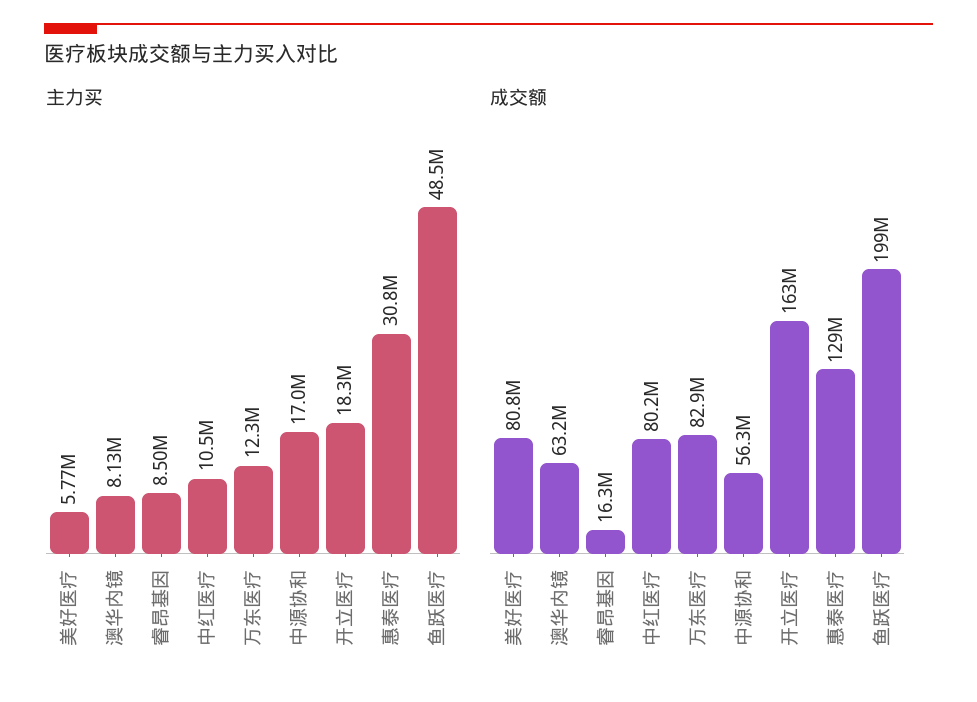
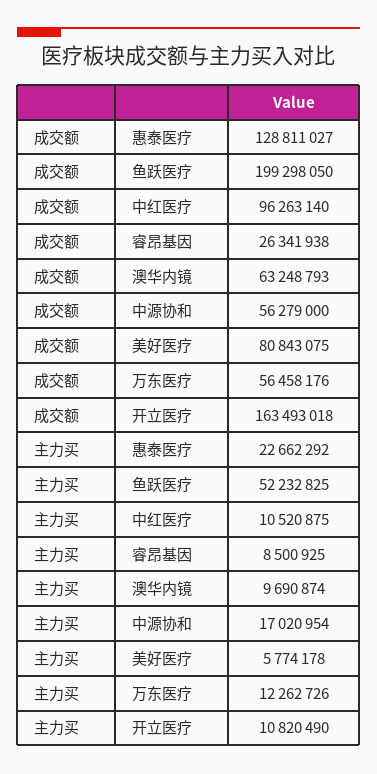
主力买, 澳华内镜: 8130000 -> 9690874
主力买, 开立医疗: 18300000 -> 10820490
主力买, 惠泰医疗: 30800000 -> 22662292
主力买, 鱼跃医疗: 48500000 -> 52232825
成交额, 睿昂基因: 16300000 -> 26341938
成交额, 中红医疗: 80200000 -> 96263140
成交额, 万东医疗: 82900000 -> 56458176

